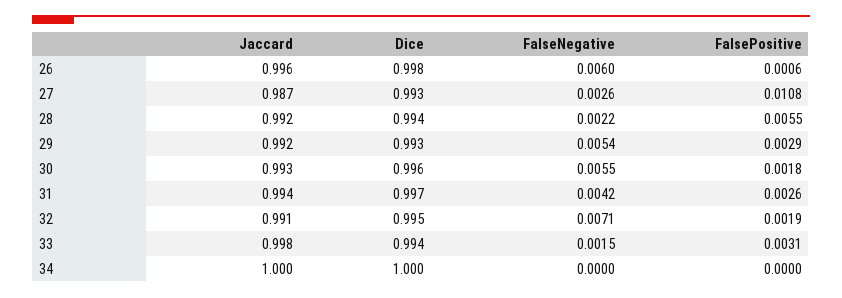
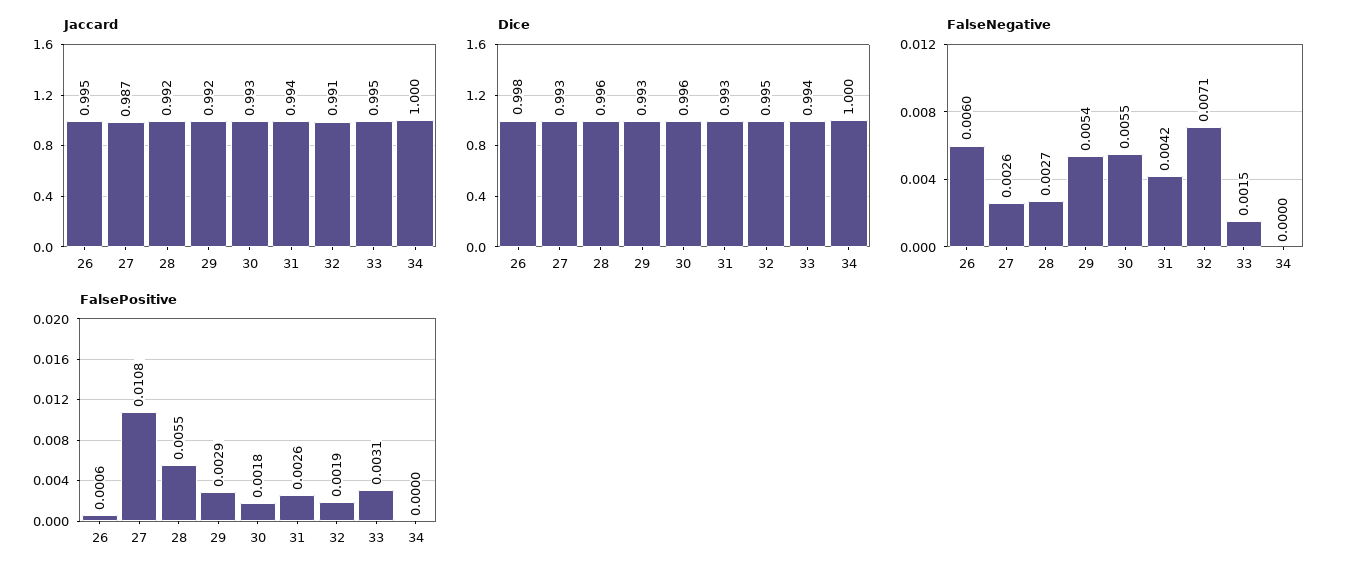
Jaccard, 26: 0.996 -> 0.995
Dice, 28: 0.994 -> 0.996
FalseNegative, 28: 0.0022 -> 0.0027
Dice, 31: 0.997 -> 0.993
Jaccard, 33: 0.998 -> 0.995

